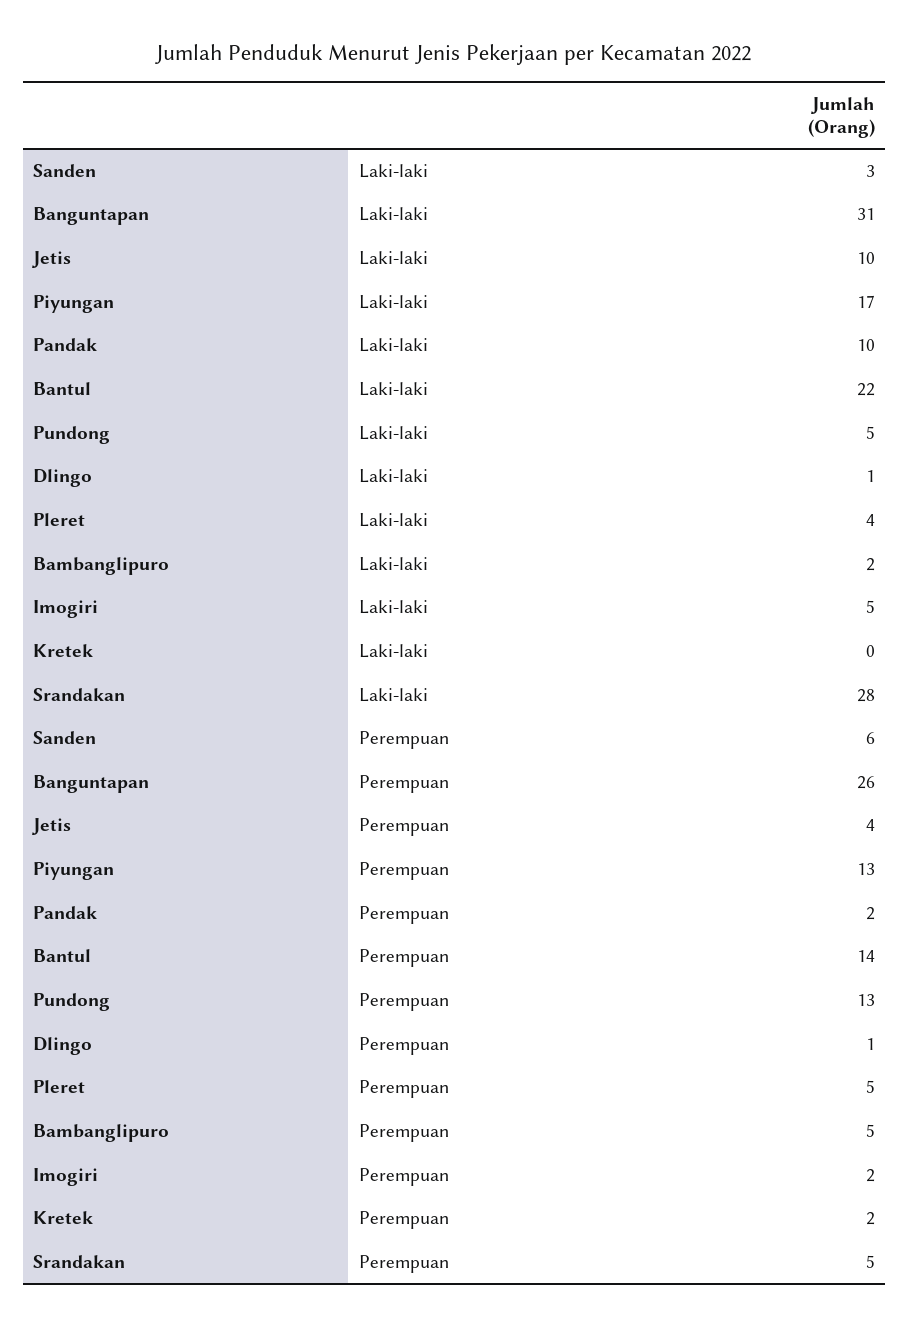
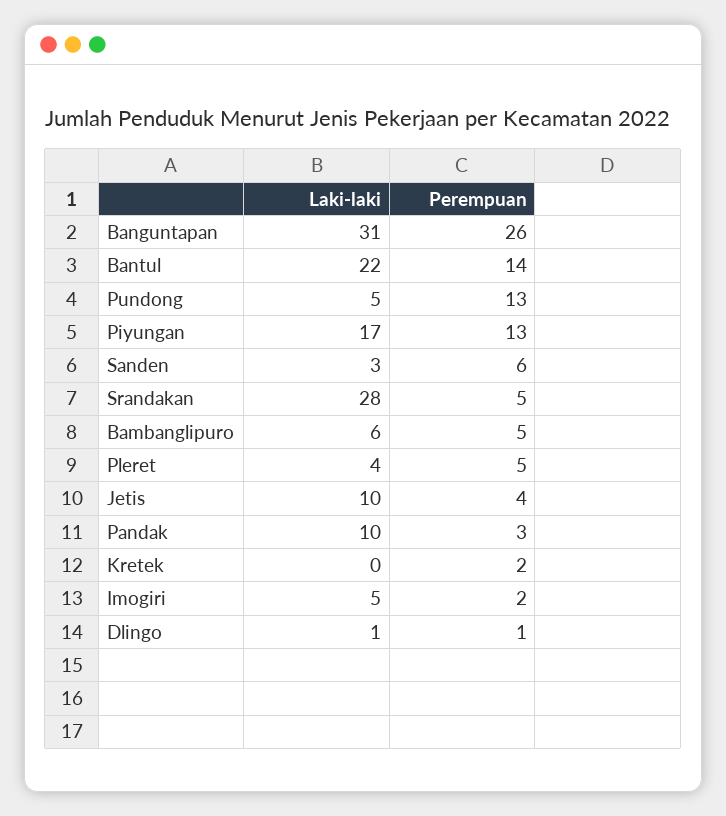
Bambanglipuro, Laki-laki: 2 -> 6
Pandak, Perempuan: 2 -> 3

